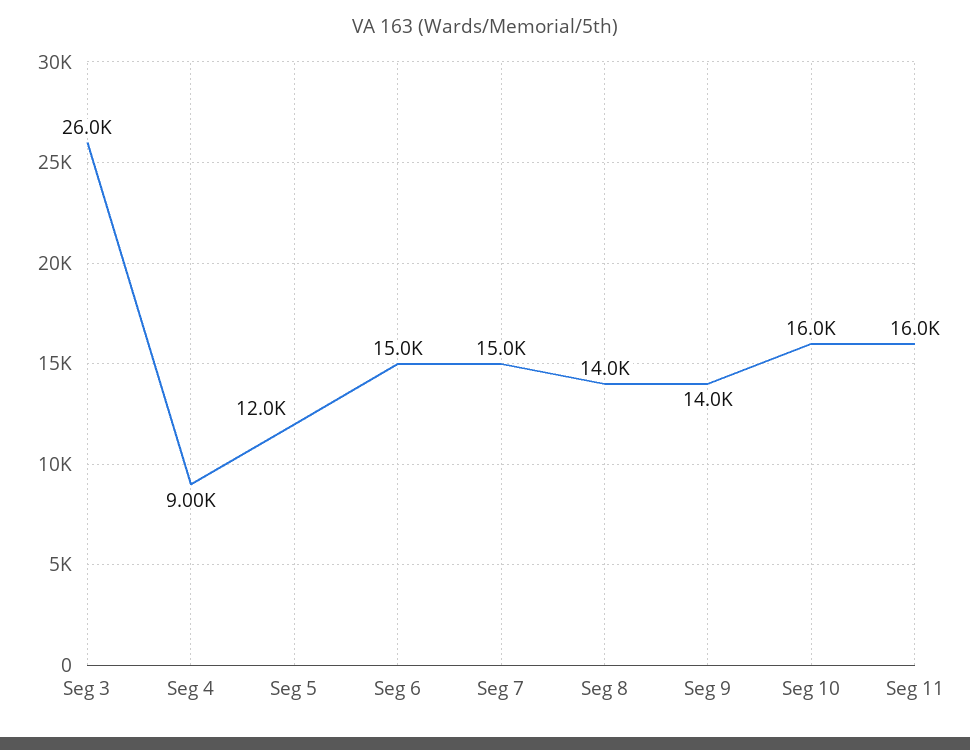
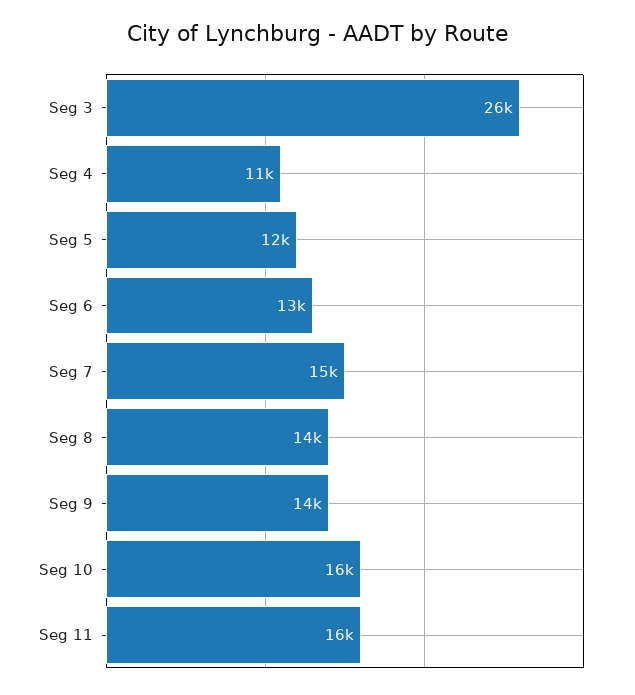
Seg 4: 9000 -> 11000
Seg 6: 15000 -> 13000

